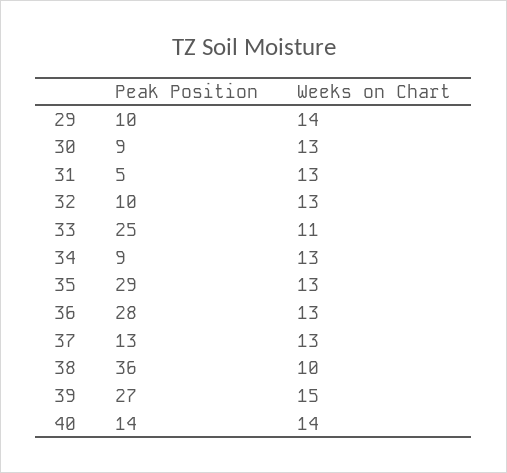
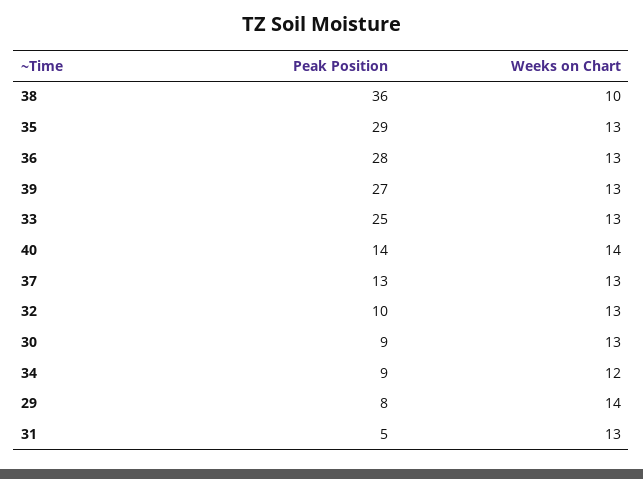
Peak Position, 29: 10 -> 8
Weeks on Chart, 33: 11 -> 13
Weeks on Chart, 34: 13 -> 12
Weeks on Chart, 39: 15 -> 13

